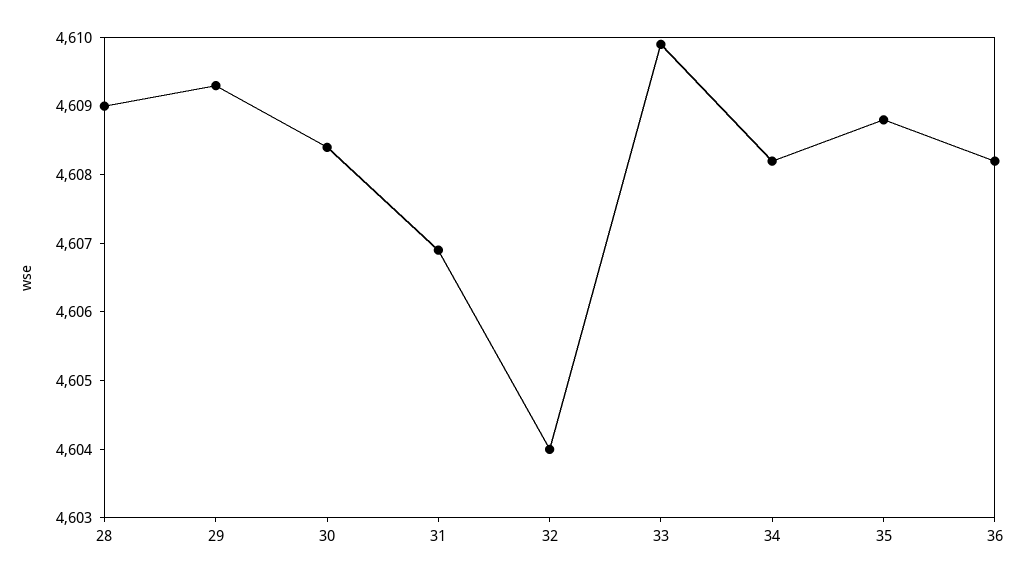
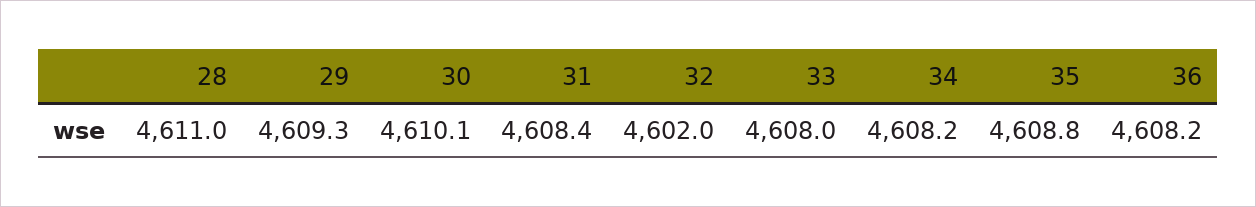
28: 4609 -> 4611
30: 4608.5 -> 4610.1
31: 4607 -> 4608.4
32: 4604 -> 4602
33: 4610 -> 4608

